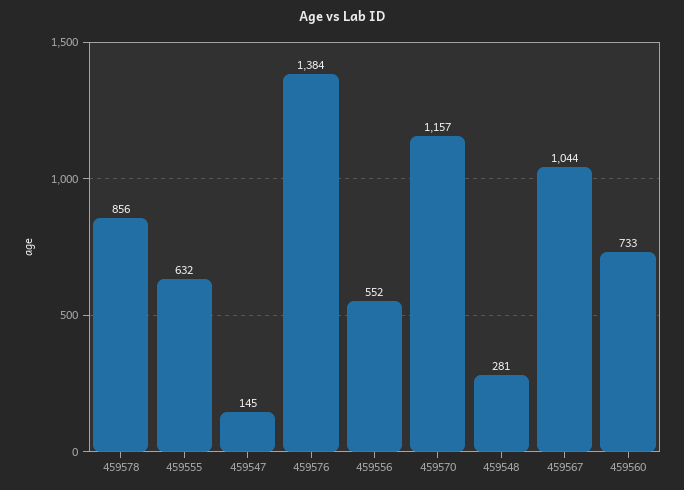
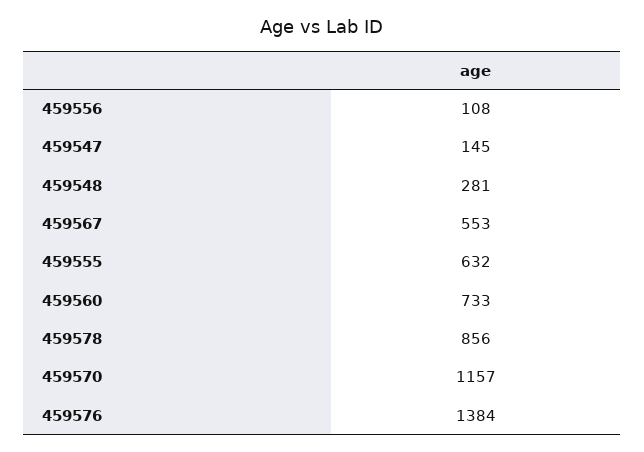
459556: 552 -> 108
459567: 1044 -> 553

